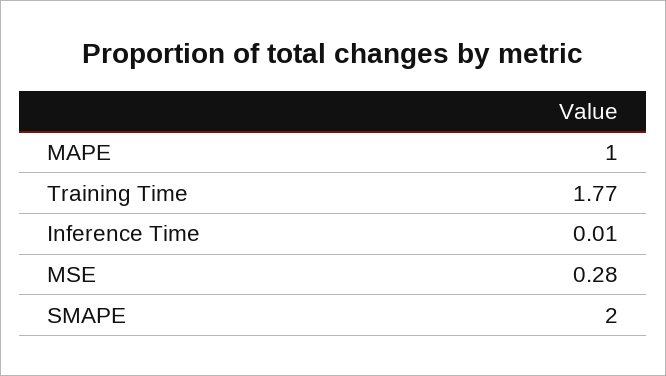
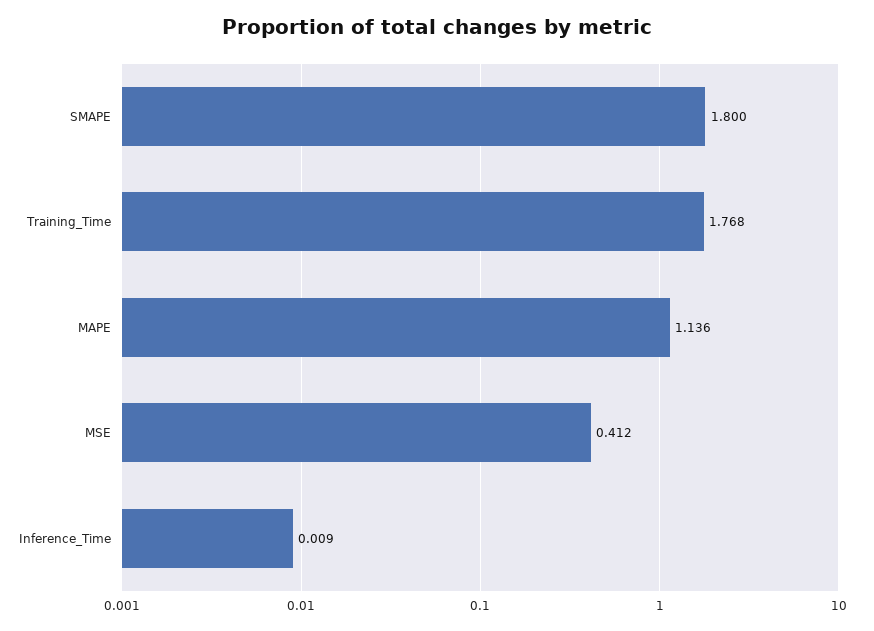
MAPE: 1 -> 1.136
MSE: 0.28 -> 0.412
SMAPE: 2 -> 1.8

